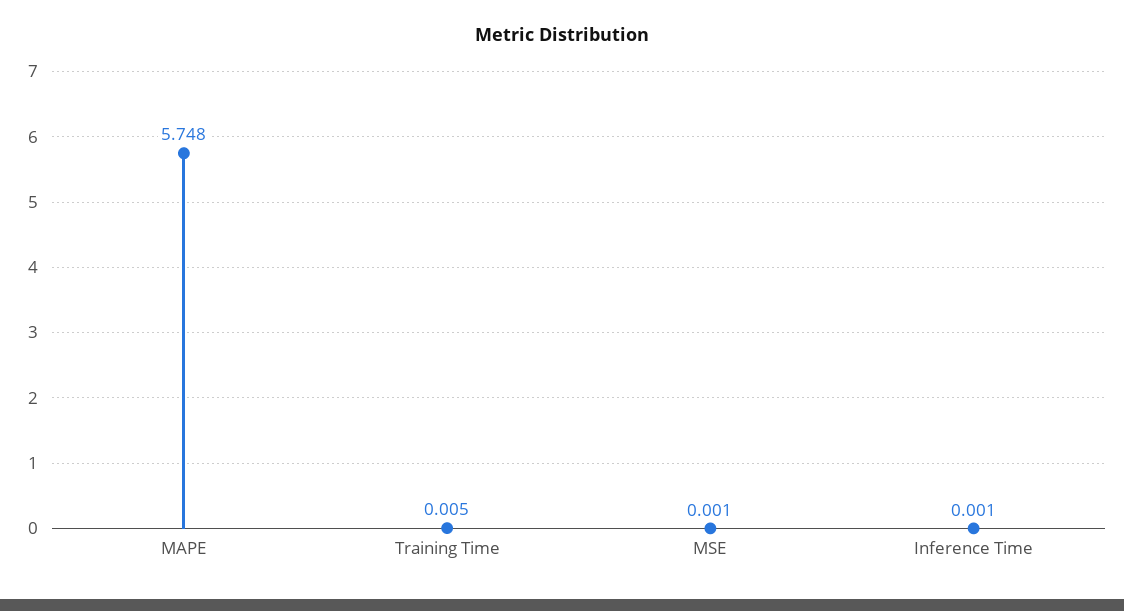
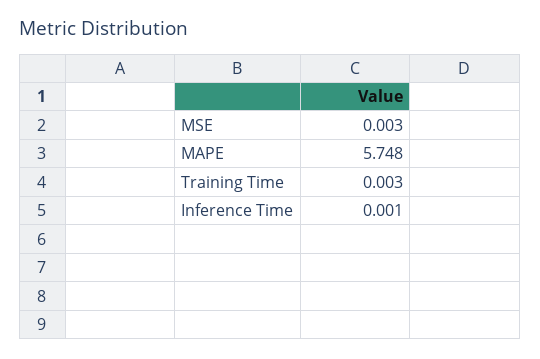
Training Time: 0.005 -> 0.003
MSE: 0.001 -> 0.003

